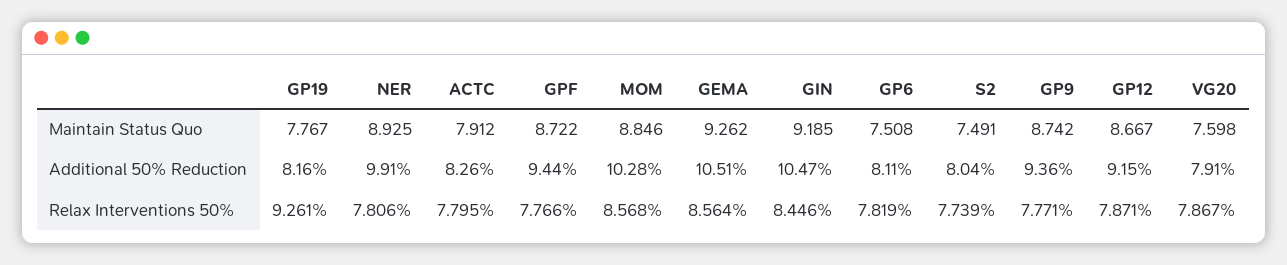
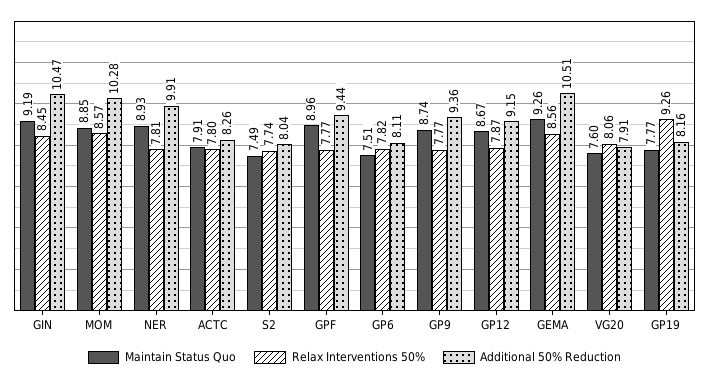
Maintain Status Quo, GPF: 8.722 -> 8.96
Relax Interventions 50%, VG20: 7.867 -> 8.06

